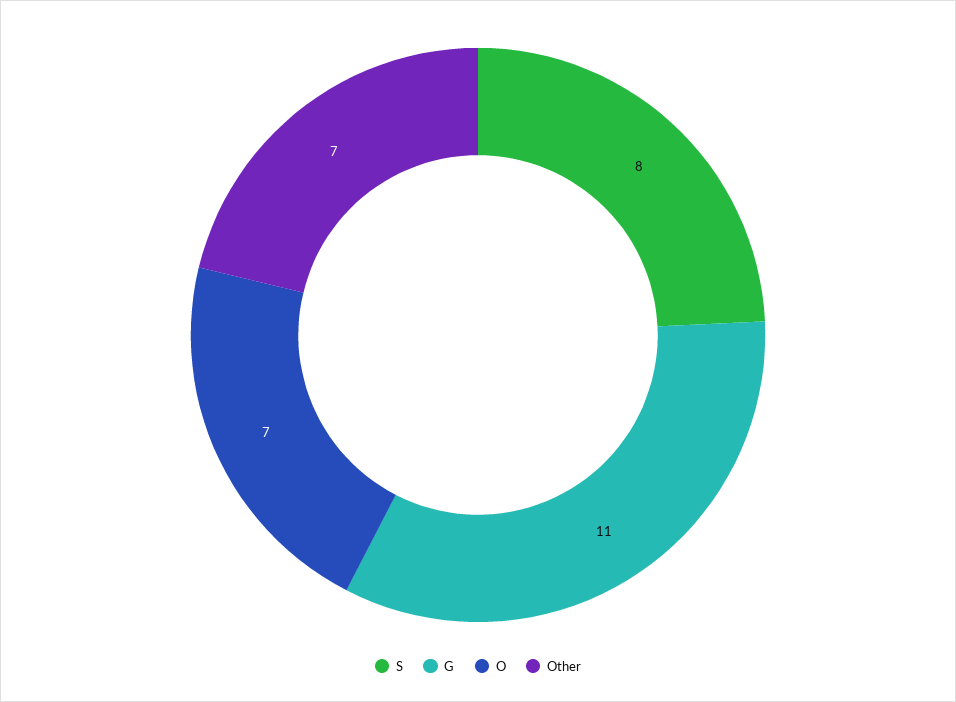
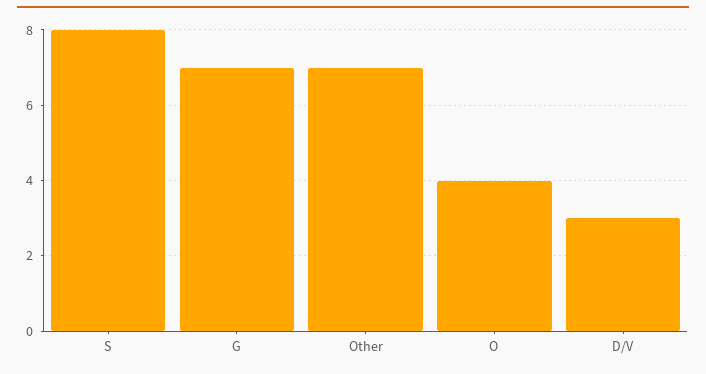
G: 11 -> 7
O: 7 -> 4
D/V: none -> 3

